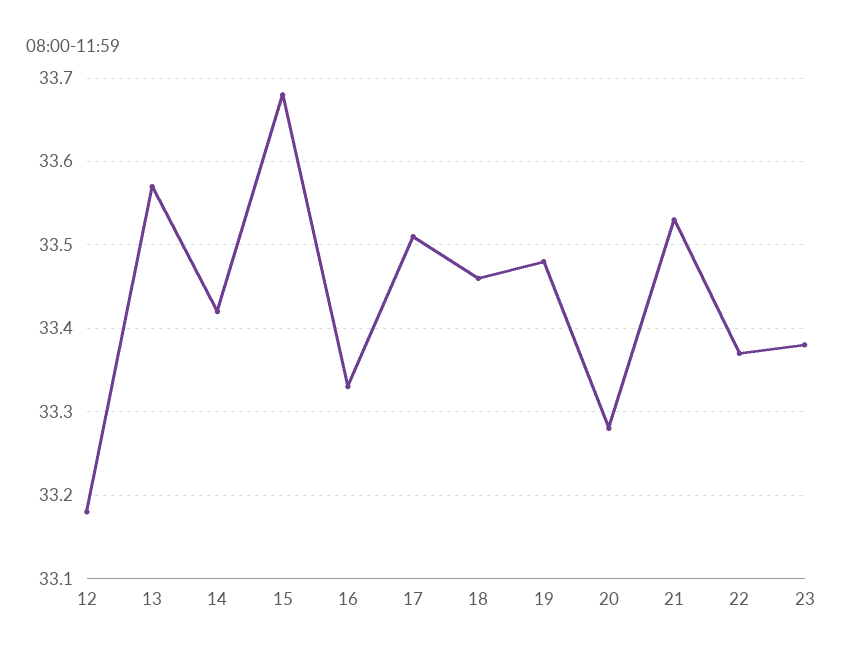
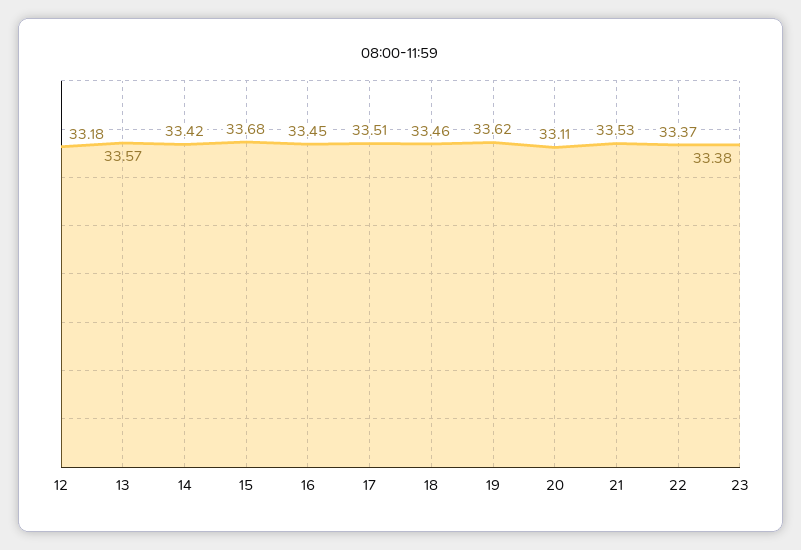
16: 33.33 -> 33.45
19: 33.48 -> 33.62
20: 33.28 -> 33.11

